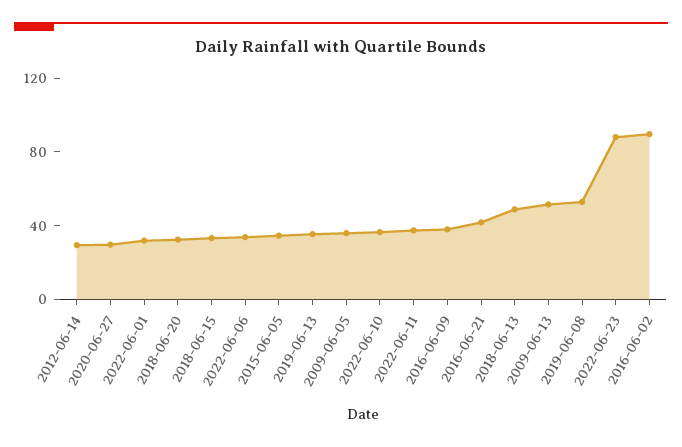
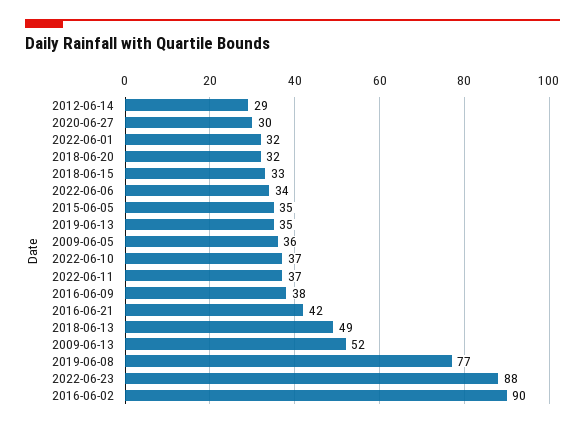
2019-06-08: 50 -> 77

